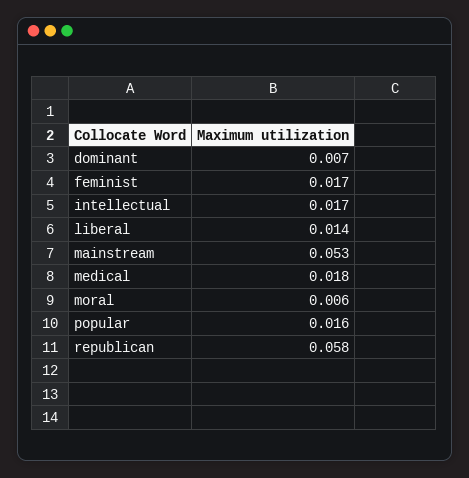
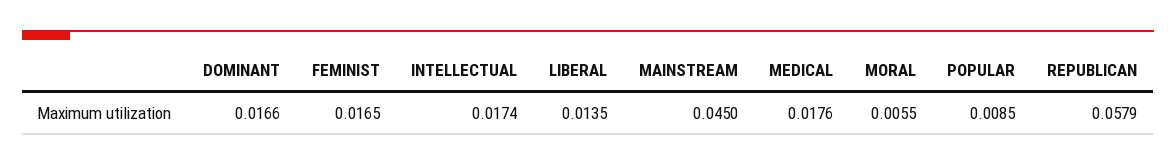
dominant: 0.007 -> 0.0166
mainstream: 0.053 -> 0.045
popular: 0.016 -> 0.0085

